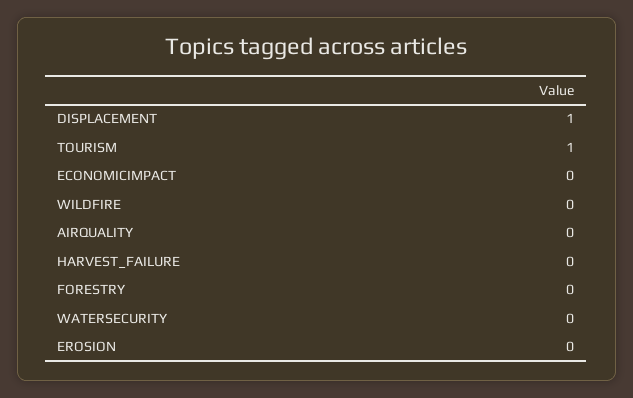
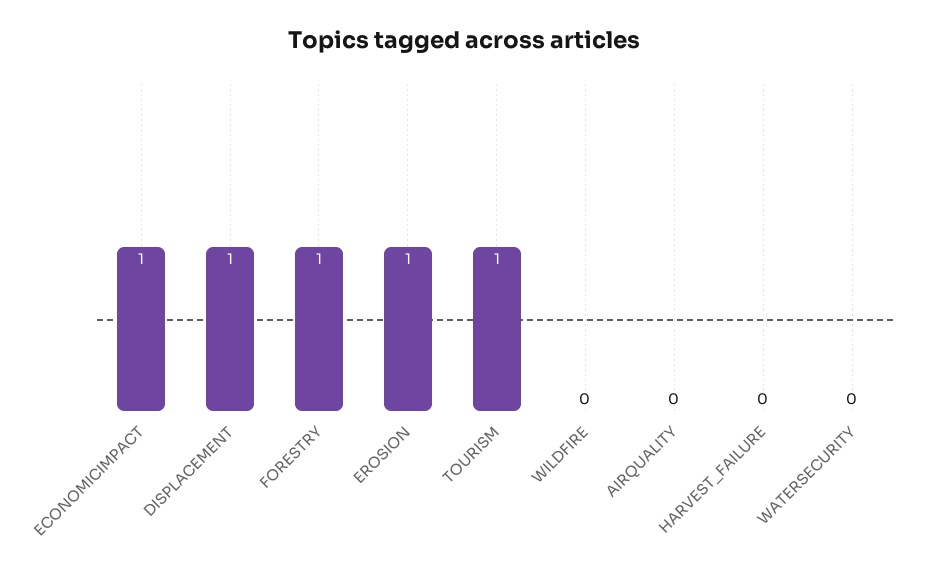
ECONOMICIMPACT: 0 -> 1
FORESTRY: 0 -> 1
EROSION: 0 -> 1

